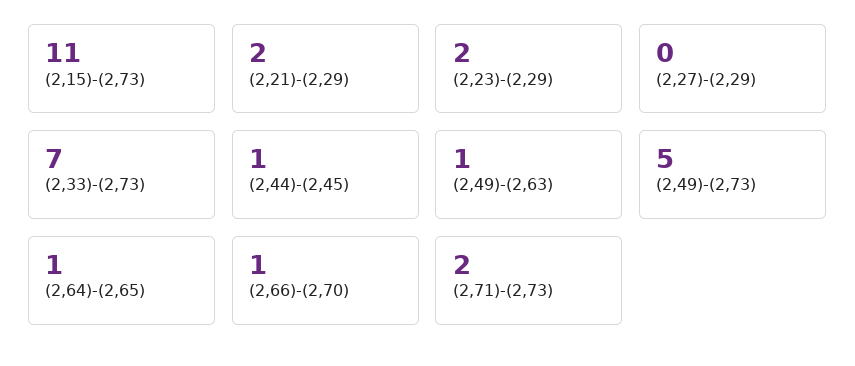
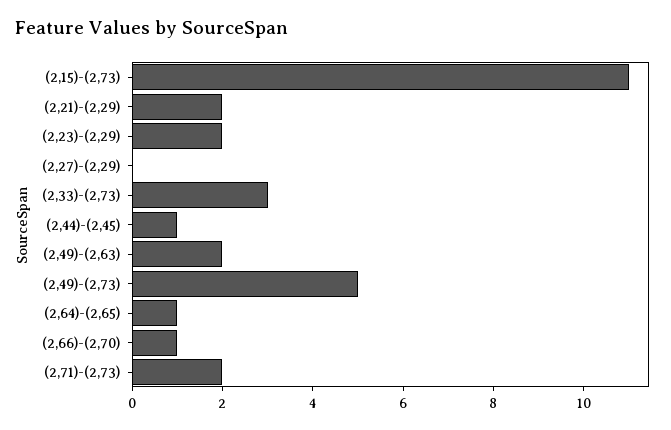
(2,33)-(2,73): 7 -> 3
(2,49)-(2,63): 1 -> 2

